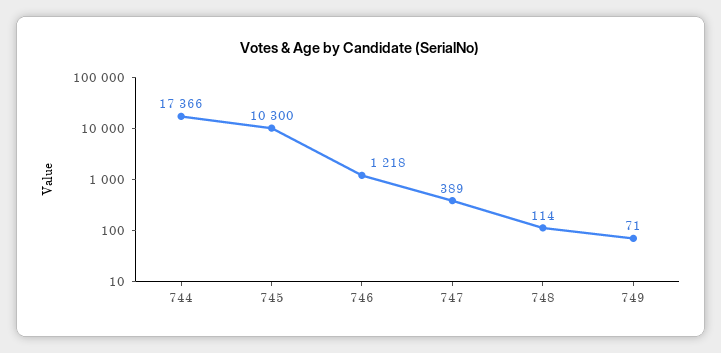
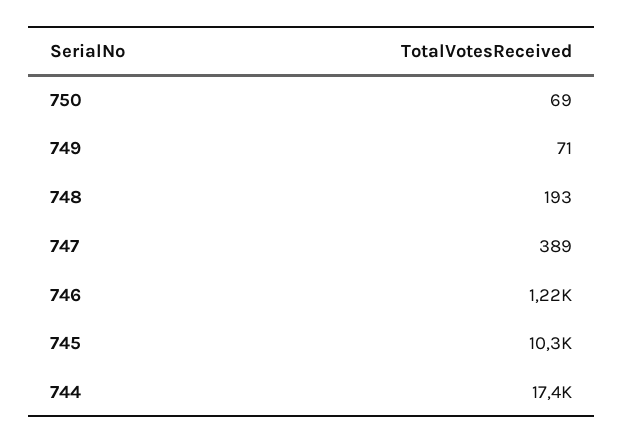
748: 114 -> 193
750: none -> 69

